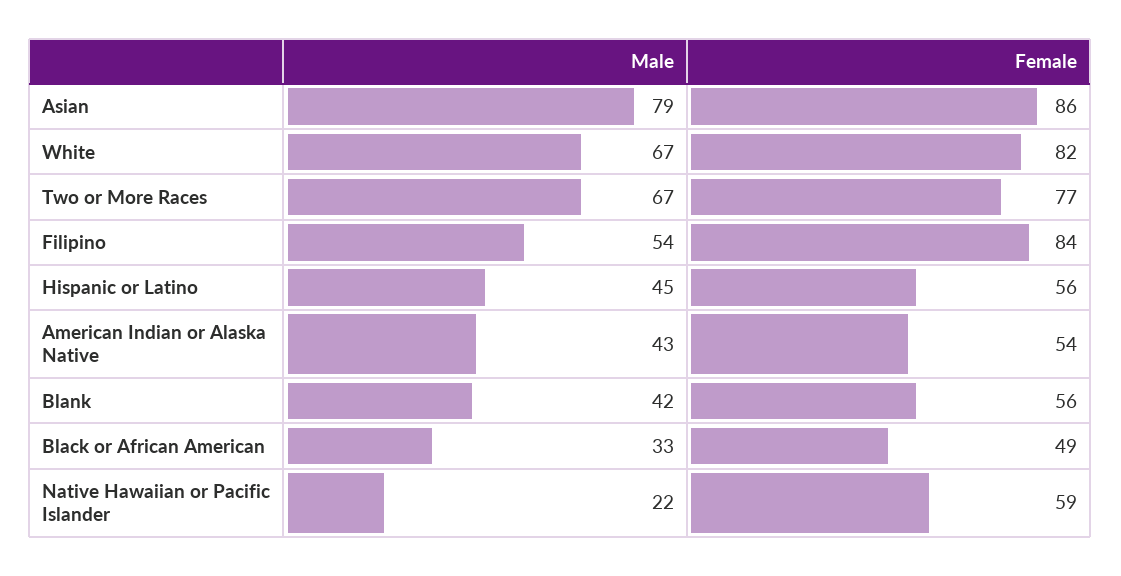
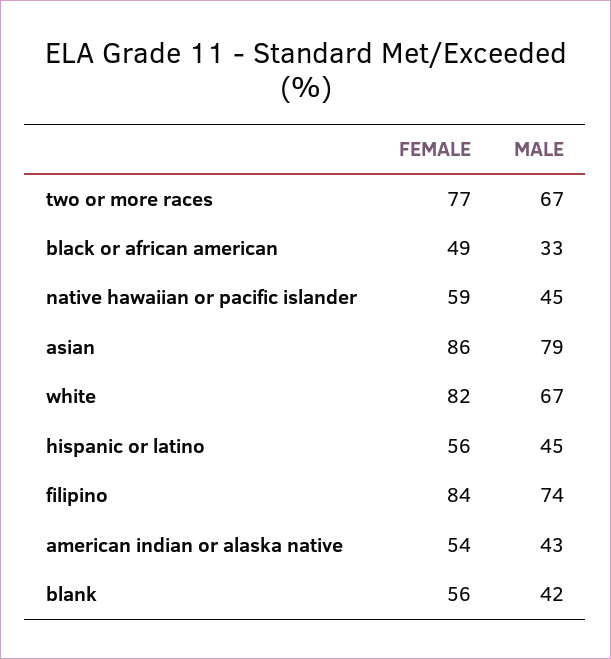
Male, Filipino: 54 -> 74
Male, Native Hawaiian or Pacific Islander: 22 -> 45

